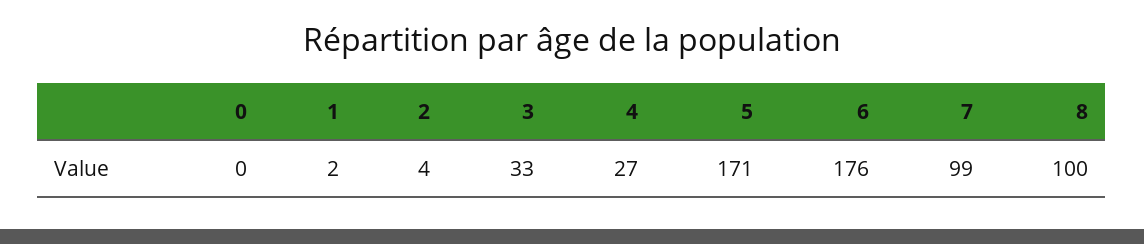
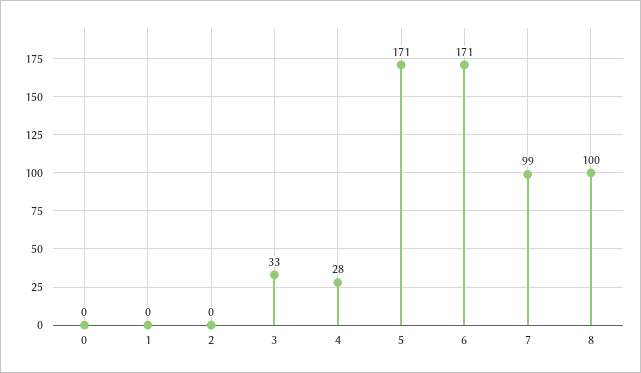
1: 2 -> 0
2: 4 -> 0
4: 27 -> 28
6: 176 -> 171

